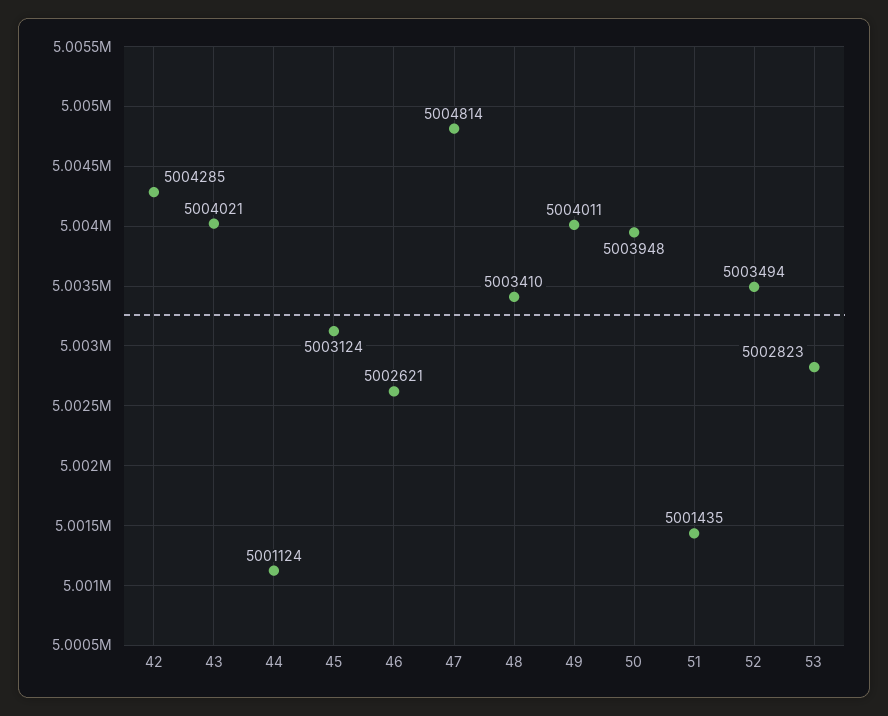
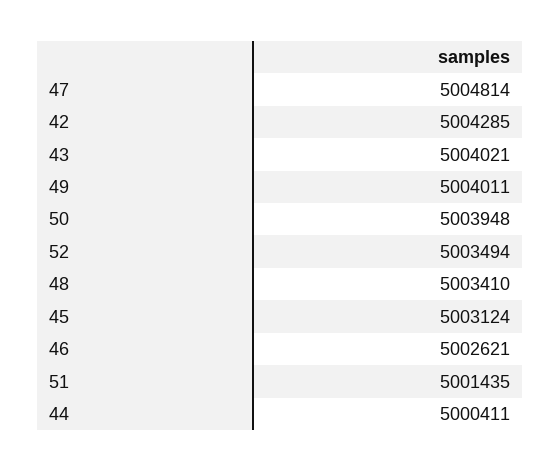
44: 5001124 -> 5000411
53: 5002823 -> none

